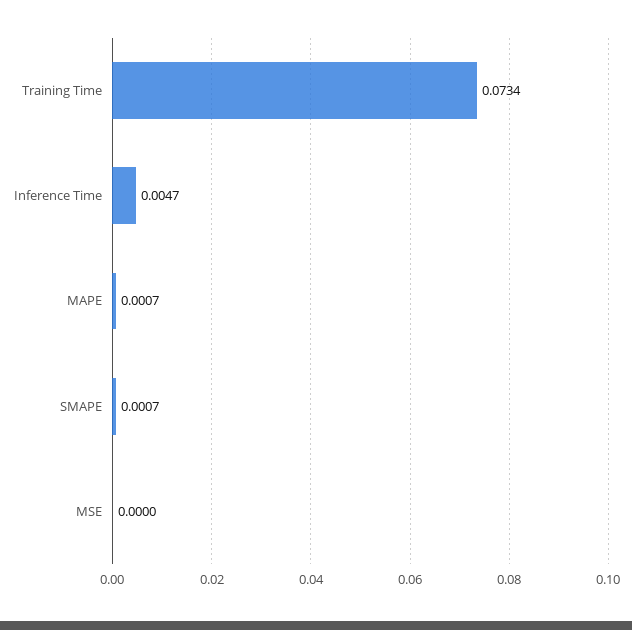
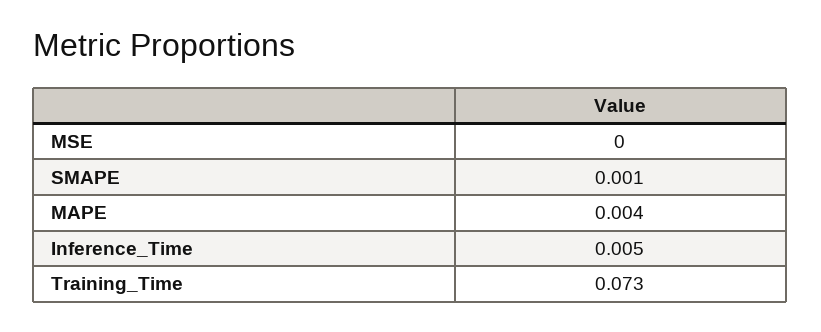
MAPE: 0.0007 -> 0.004

